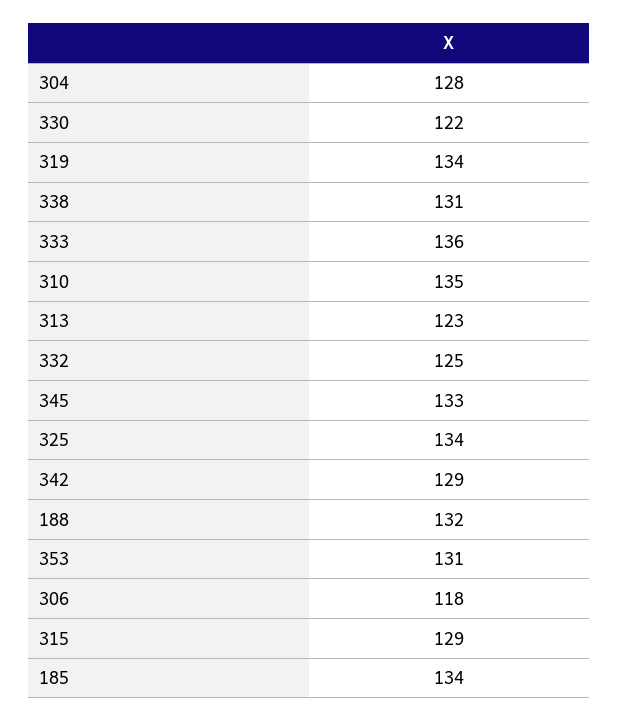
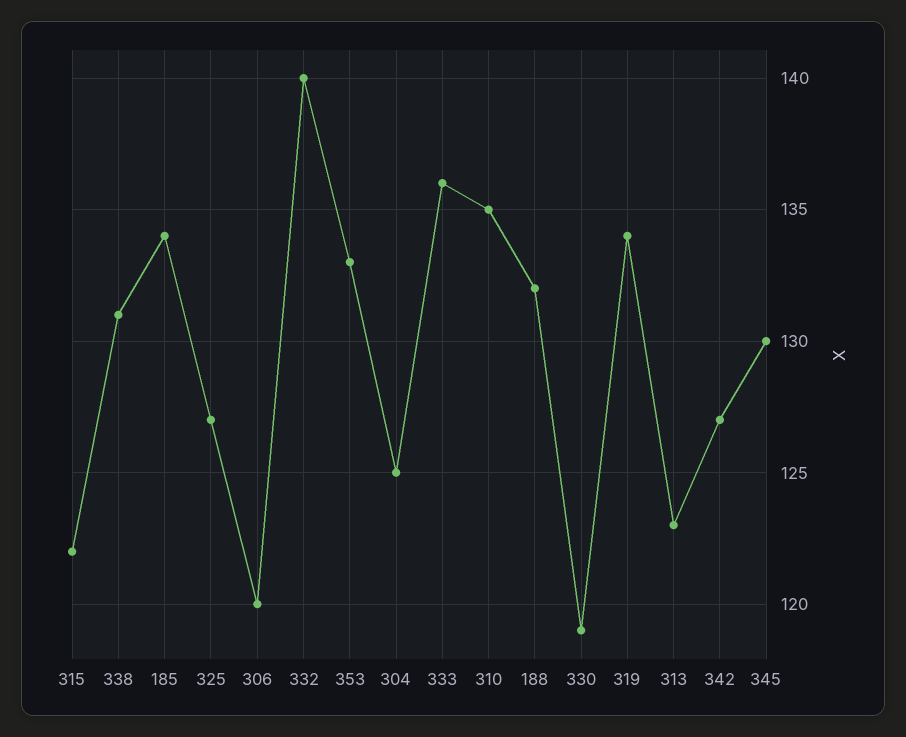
304: 128 -> 125
330: 122 -> 119
332: 125 -> 140
345: 133 -> 130
325: 134 -> 127
342: 129 -> 127
353: 131 -> 133
306: 118 -> 120
315: 129 -> 122

